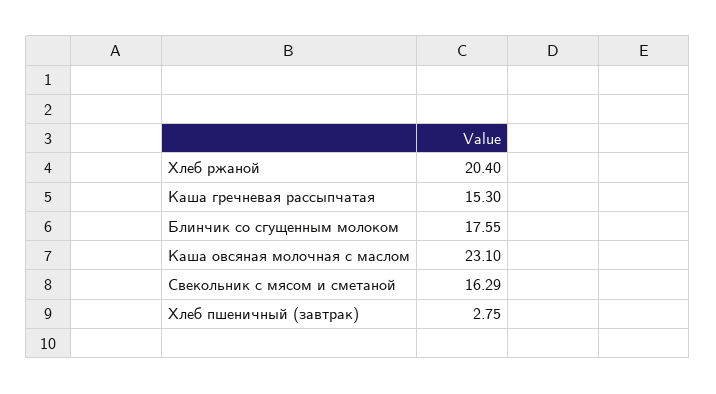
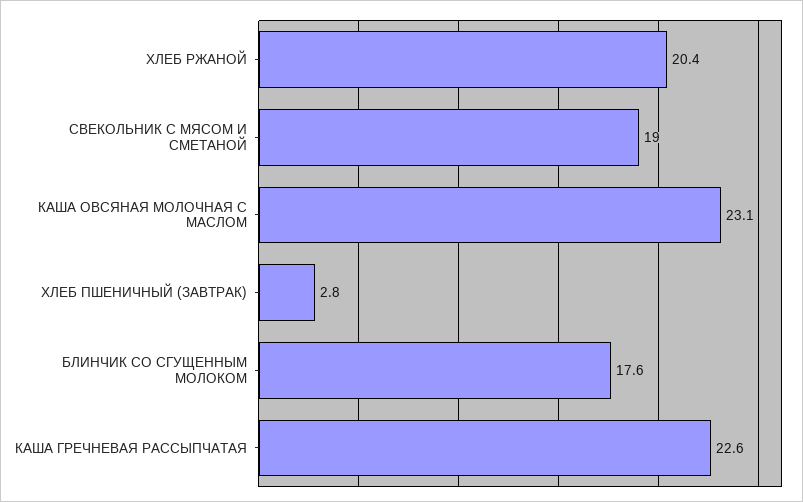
Каша гречневая рассыпчатая: 15.3 -> 22.6
Свекольник с мясом и сметаной: 16.29 -> 19

